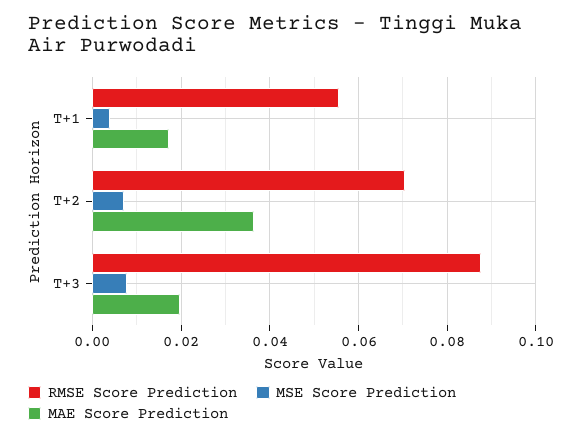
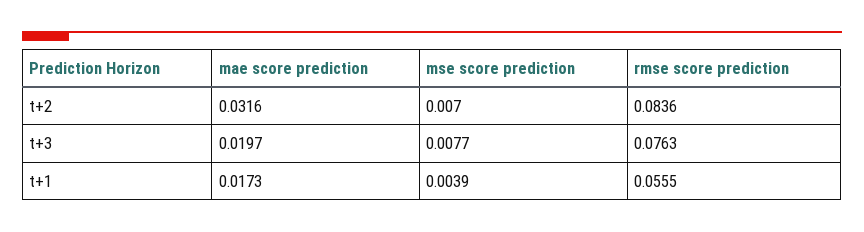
RMSE Score Prediction, T+2: 0.07 -> 0.0836
MAE Score Prediction, T+2: 0.036 -> 0.0316
RMSE Score Prediction, T+3: 0.088 -> 0.0763

